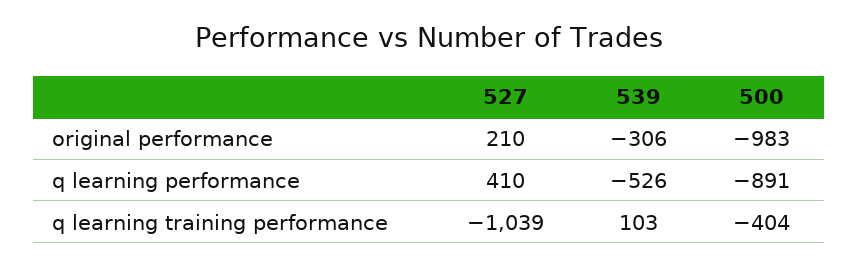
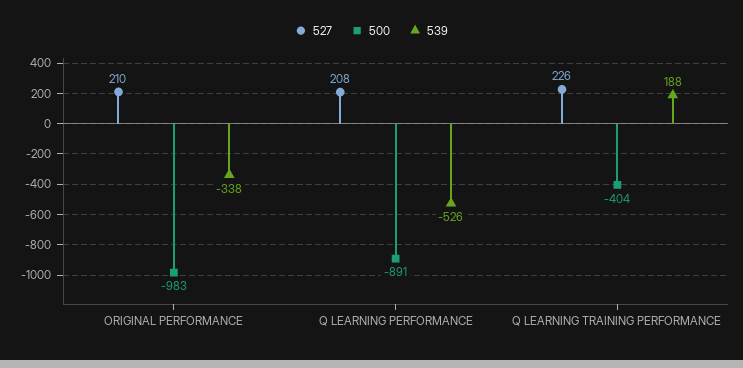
539, original performance: -306 -> -338
527, q learning performance: 410 -> 208
527, q learning training performance: -1039 -> 226
539, q learning training performance: 103 -> 188

